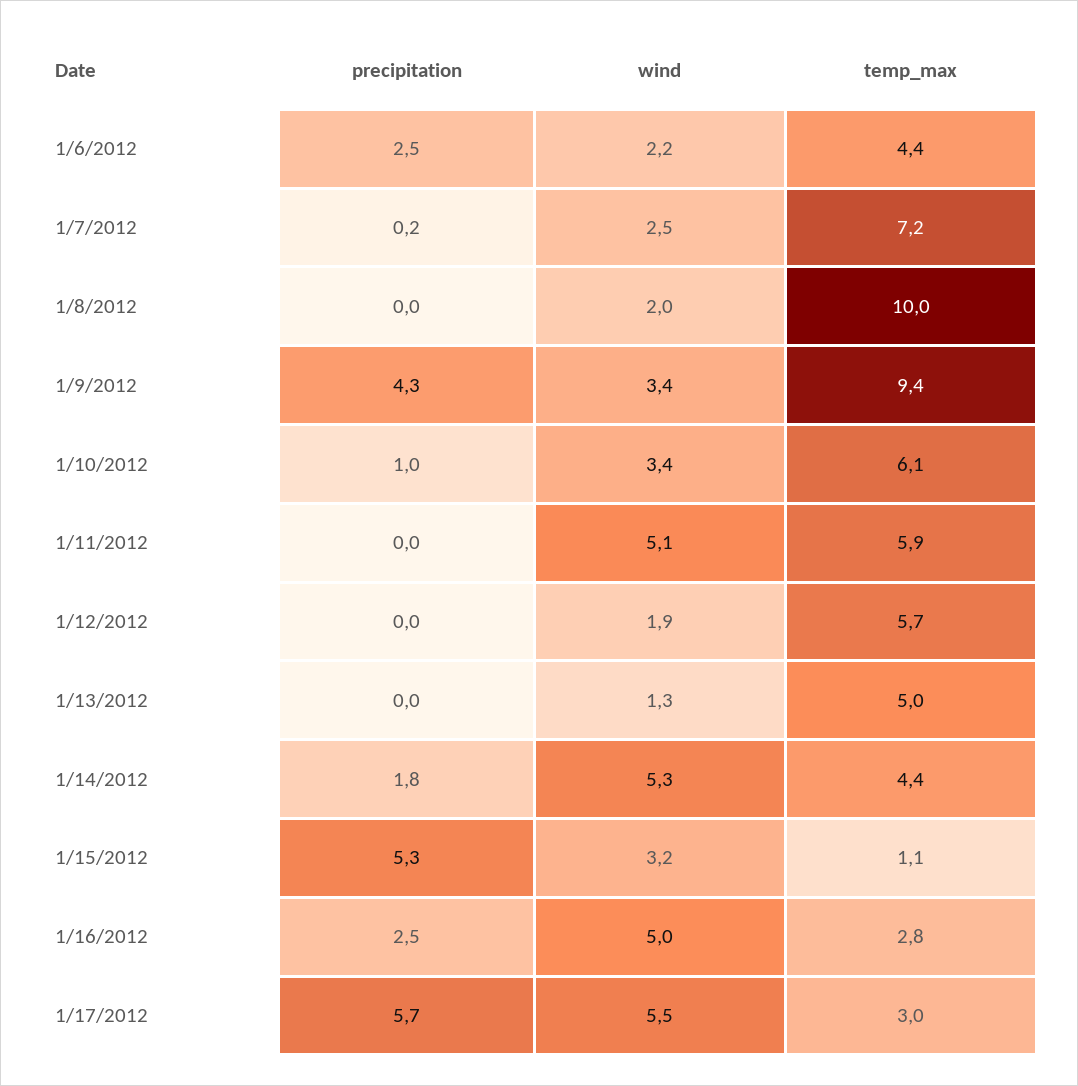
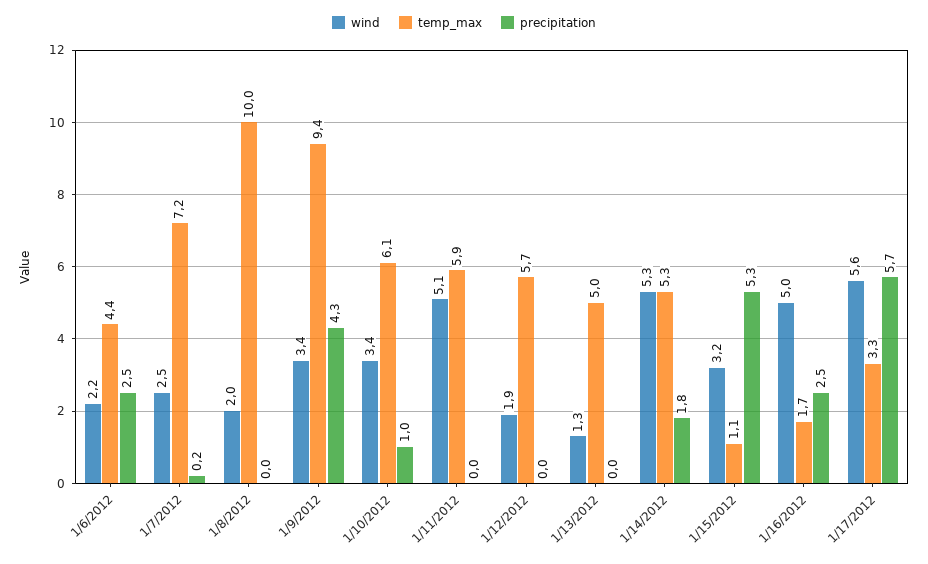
temp_max, 1/14/2012: 4.4 -> 5.3
temp_max, 1/16/2012: 2.8 -> 1.7
wind, 1/17/2012: 5.5 -> 5.6
temp_max, 1/17/2012: 3 -> 3.3

